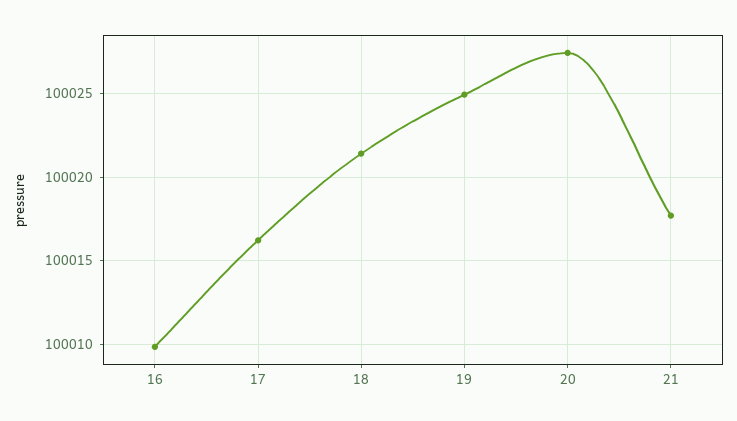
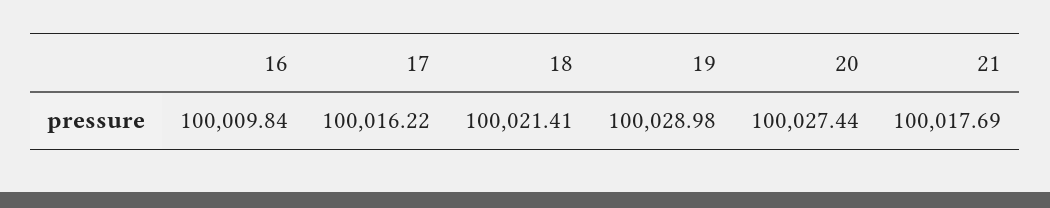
19: 100025 -> 100028.98

